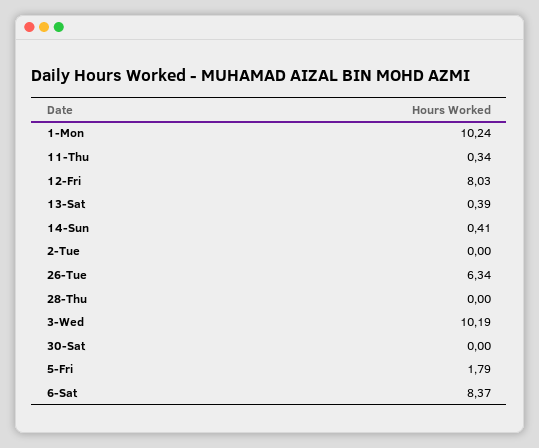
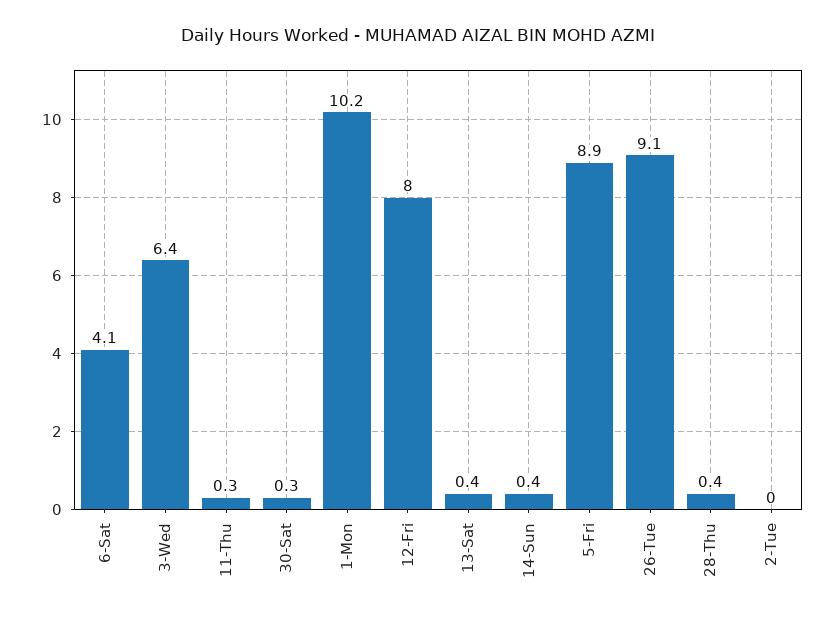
26-Tue: 6.34 -> 9.1
28-Thu: 0 -> 0.4
3-Wed: 10.19 -> 6.4
30-Sat: 0 -> 0.3
5-Fri: 1.79 -> 8.9
6-Sat: 8.37 -> 4.1

